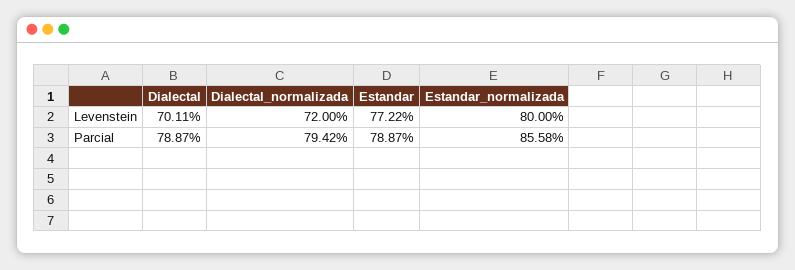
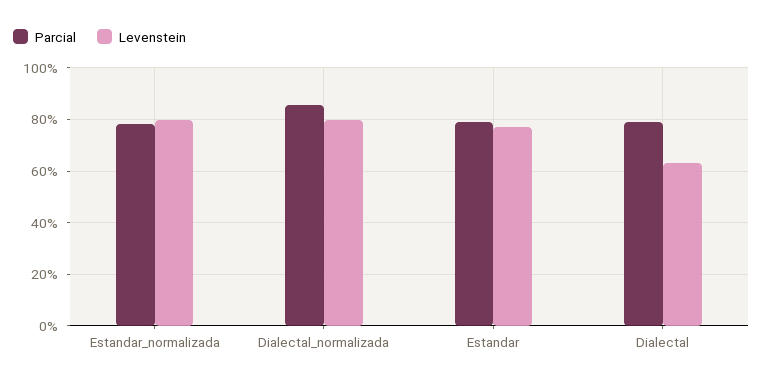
Levenstein, Dialectal: 70.11 -> 62.5
Levenstein, Dialectal_normalizada: 72 -> 80
Parcial, Dialectal_normalizada: 79.42 -> 85
Parcial, Estandar_normalizada: 85.58 -> 77.5

